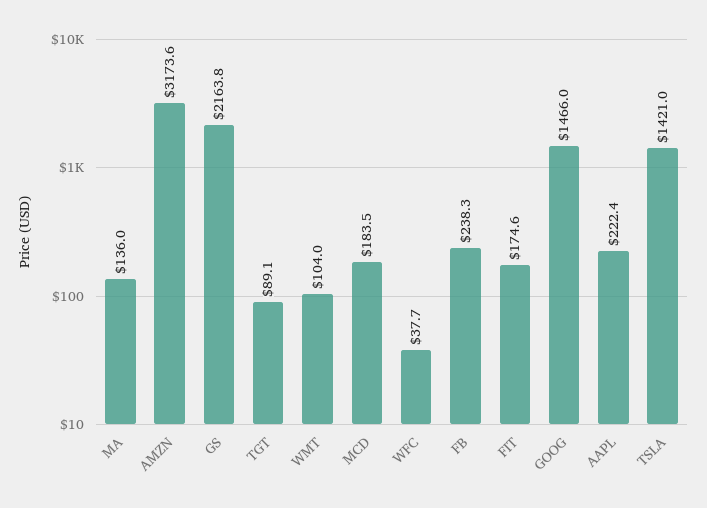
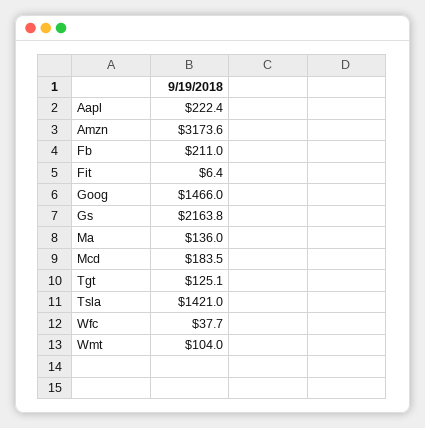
TGT: 89.1 -> 125.1
FB: 238.3 -> 211
FIT: 174.6 -> 6.4

